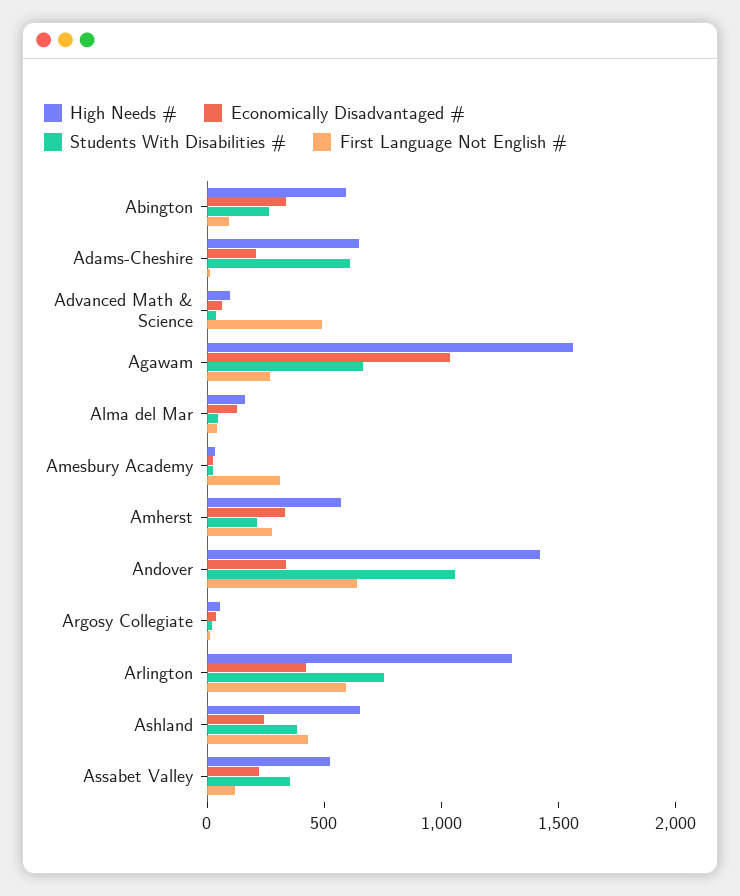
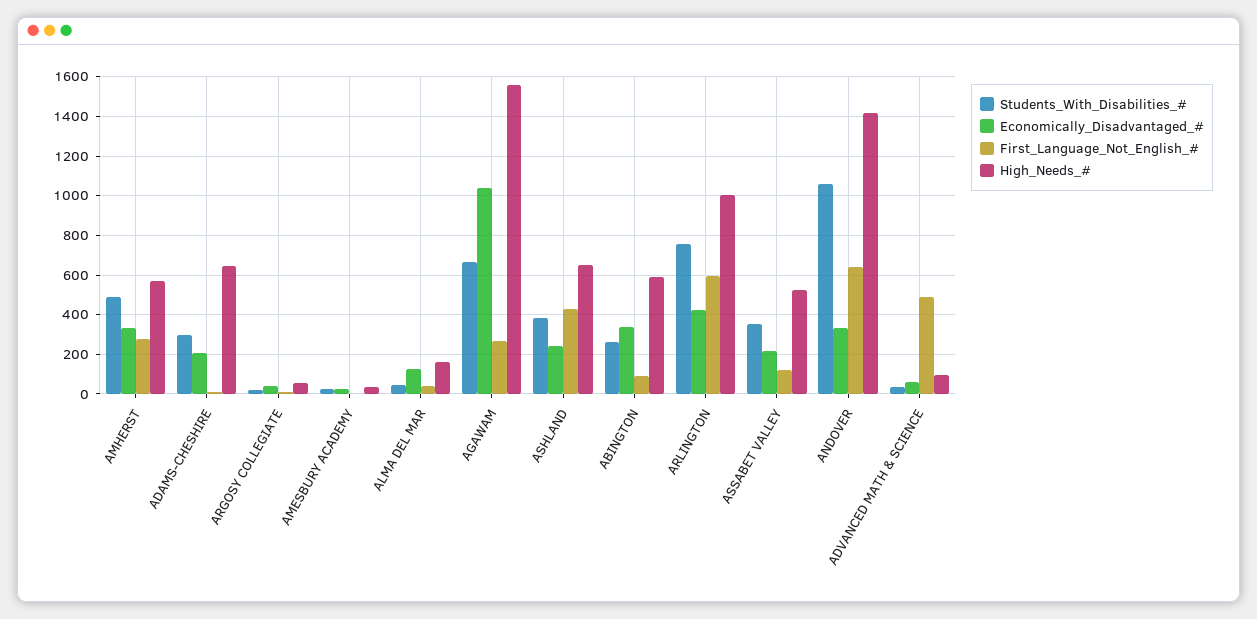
Students With Disabilities #, Adams-Cheshire: 600 -> 300
First Language Not English #, Amesbury Academy: 300 -> 0
Students With Disabilities #, Amherst: 200 -> 500
High Needs #, Arlington: 1300 -> 1000

